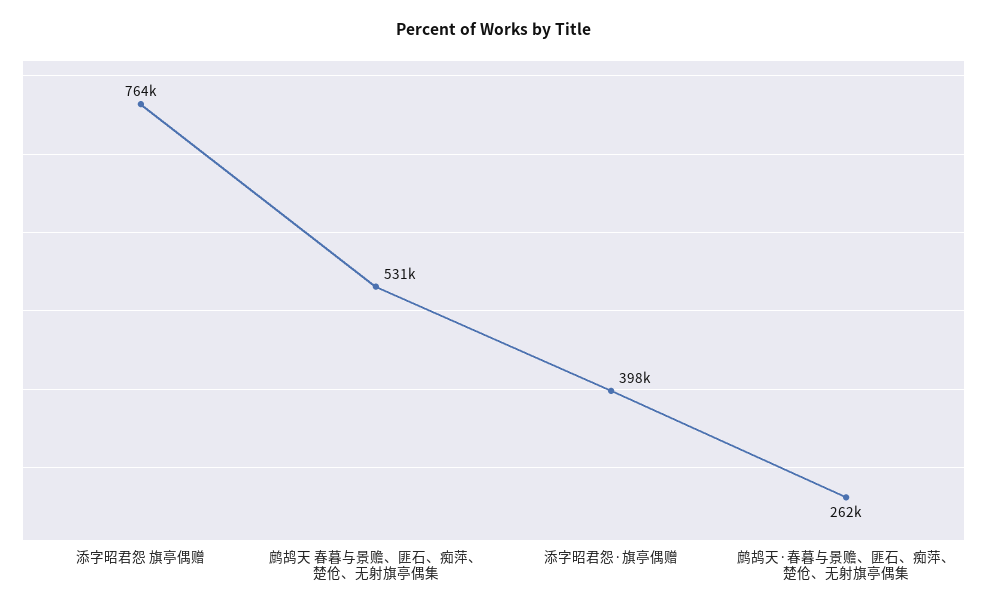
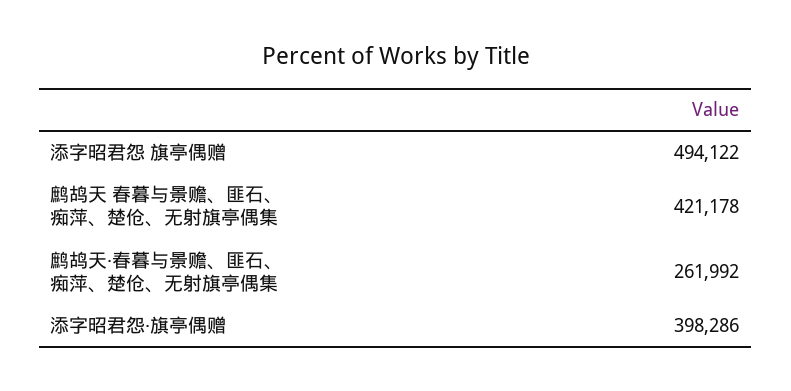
添字昭君怨 旗亭偶赠: 764000 -> 494122
鹧鸪天 春暮与景赡、匪石、痴萍、楚伧、无射旗亭偶集: 531000 -> 421178

